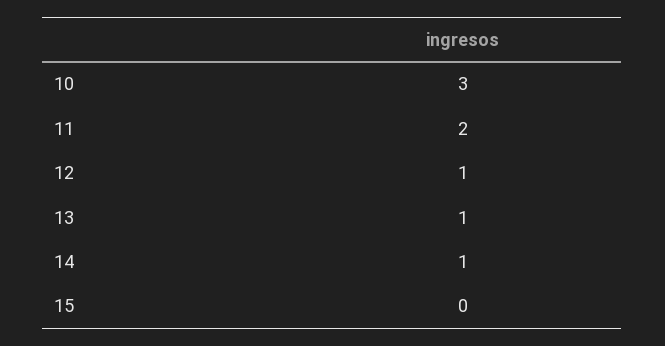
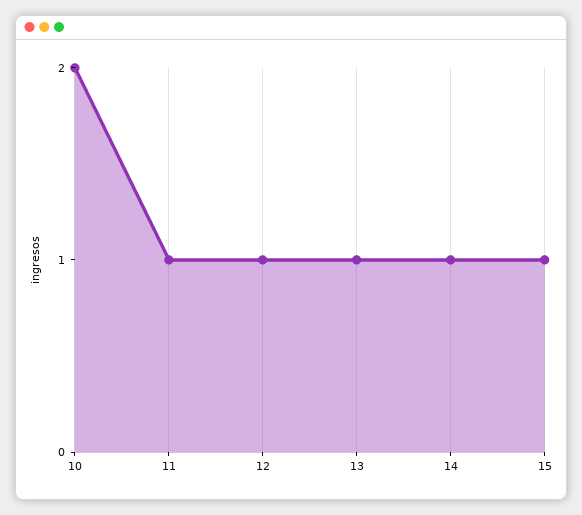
10: 3 -> 2
11: 2 -> 1
15: 0 -> 1

